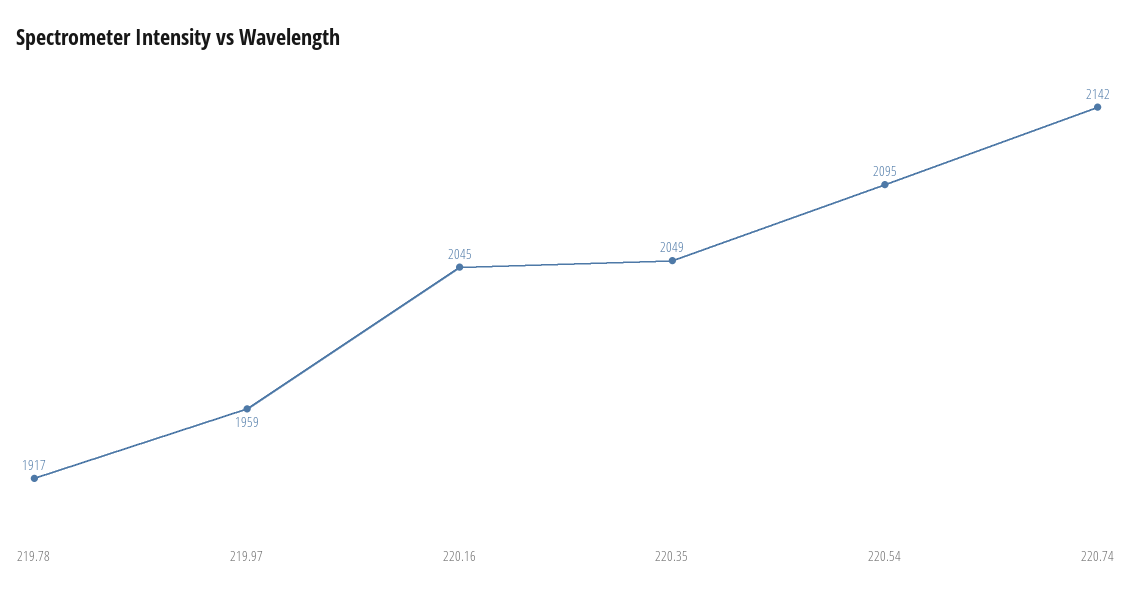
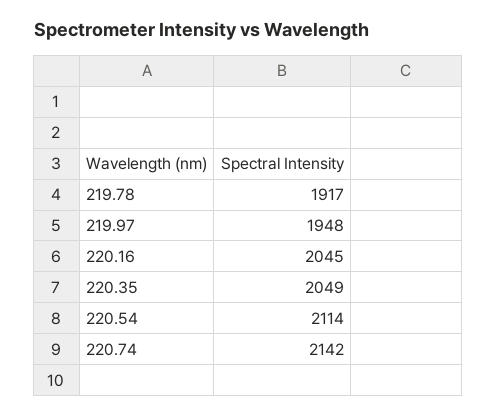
219.97: 1959 -> 1948
220.54: 2095 -> 2114

